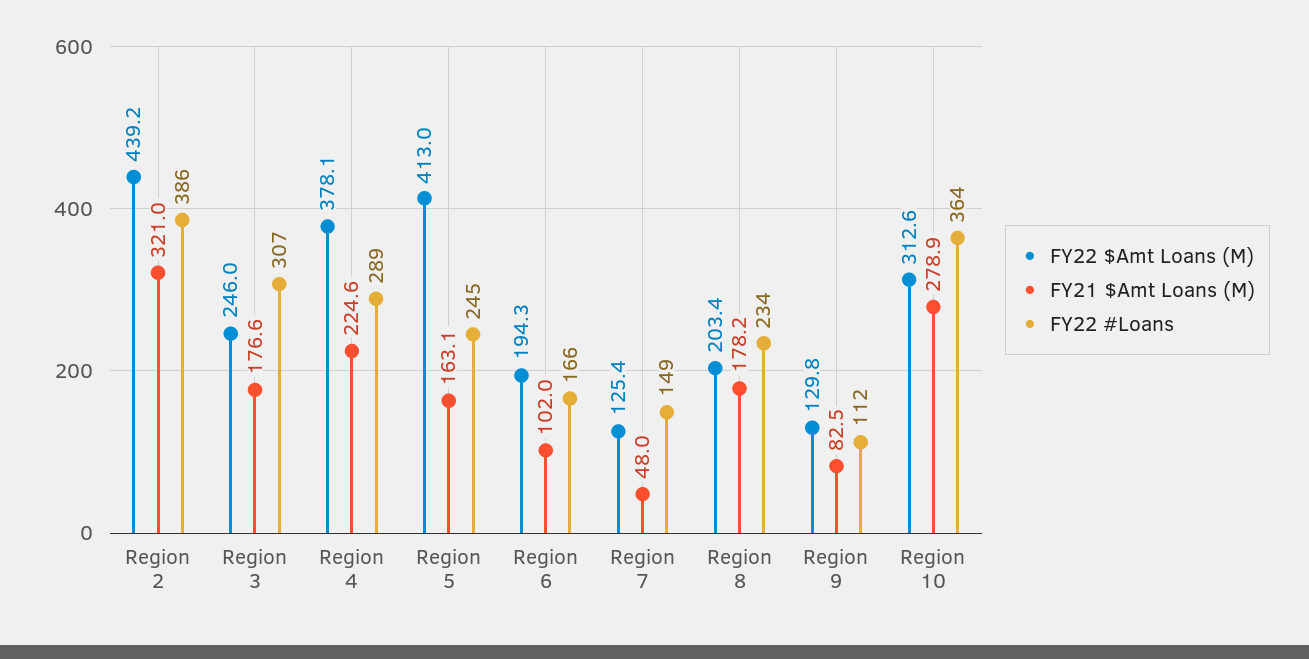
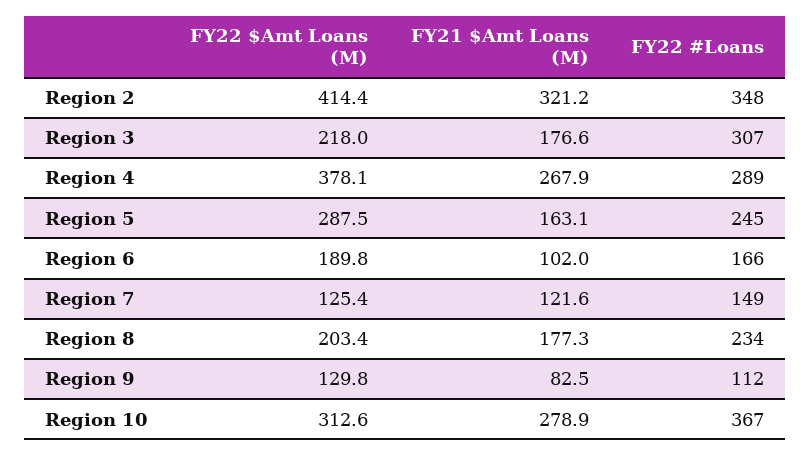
FY22 $Amt Loans (M), Region 2: 439.2 -> 414.4
FY21 $Amt Loans (M), Region 2: 321 -> 321.2
FY22 #Loans, Region 2: 386 -> 348
FY22 $Amt Loans (M), Region 3: 246 -> 218
FY21 $Amt Loans (M), Region 4: 224.6 -> 267.9
FY22 $Amt Loans (M), Region 5: 413 -> 287.5
FY22 $Amt Loans (M), Region 6: 194.3 -> 189.8
FY21 $Amt Loans (M), Region 7: 48 -> 121.6
FY21 $Amt Loans (M), Region 8: 178.2 -> 177.3
FY22 #Loans, Region 10: 364 -> 367

